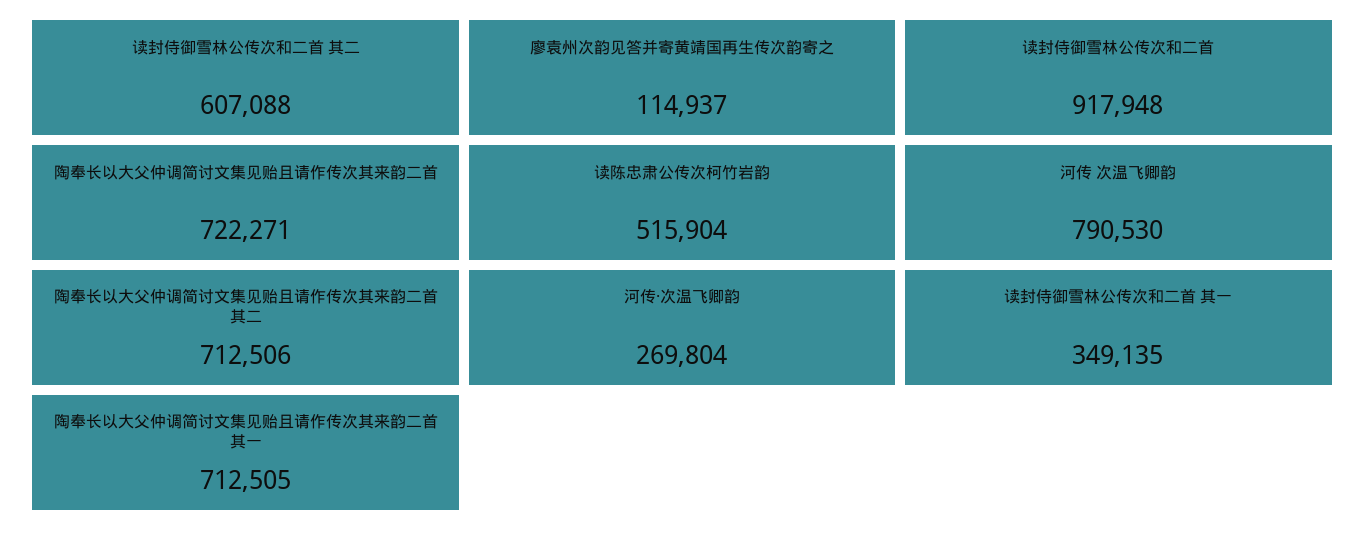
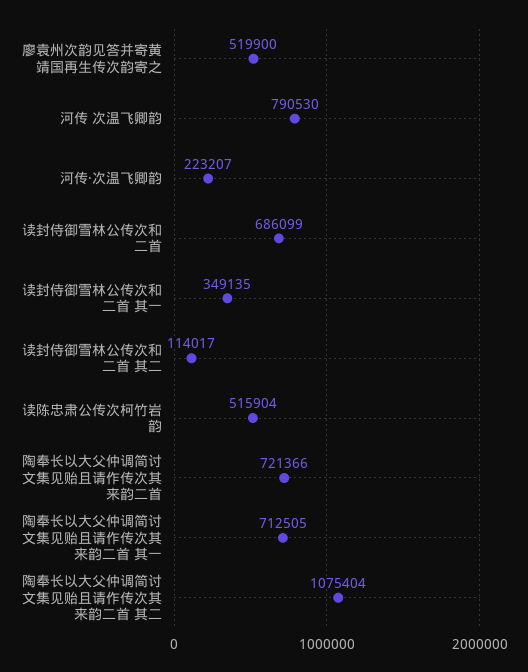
读封侍御雪林公传次和二首 其二: 607088 -> 114017
廖袁州次韵见答并寄黄靖国再生传次韵寄之: 114937 -> 519900
读封侍御雪林公传次和二首: 917948 -> 686099
陶奉长以大父仲调简讨文集见贻且请作传次其来韵二首: 722271 -> 721366
陶奉长以大父仲调简讨文集见贻且请作传次其来韵二首 其二: 712506 -> 1075404
河传·次温飞卿韵: 269804 -> 223207

